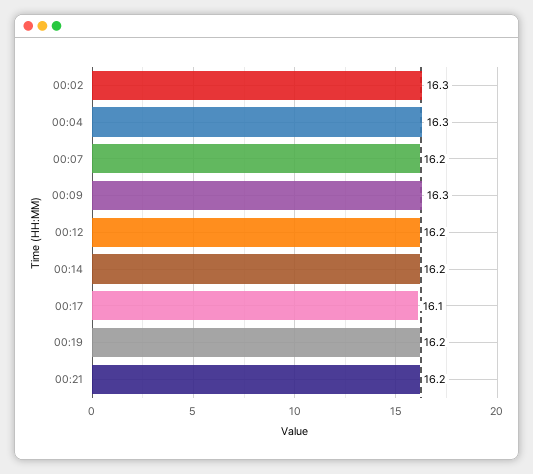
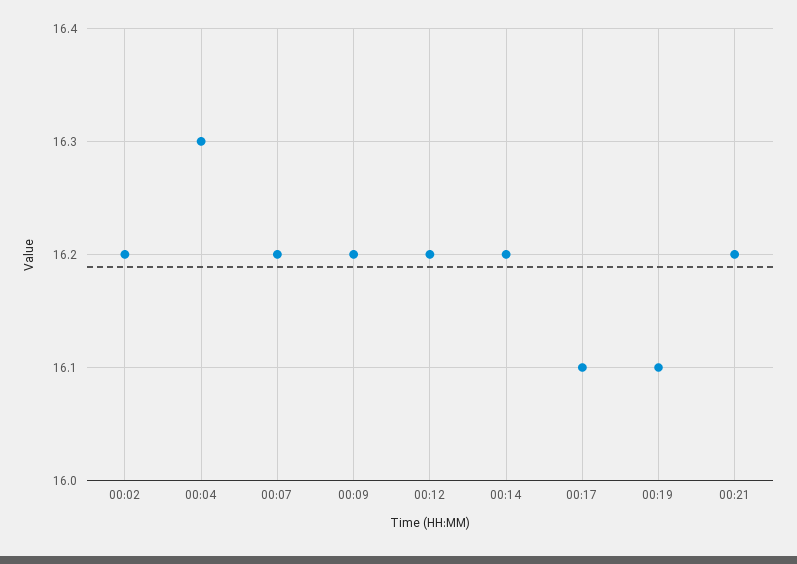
00:02: 16.3 -> 16.2
00:09: 16.3 -> 16.2
00:19: 16.2 -> 16.1

